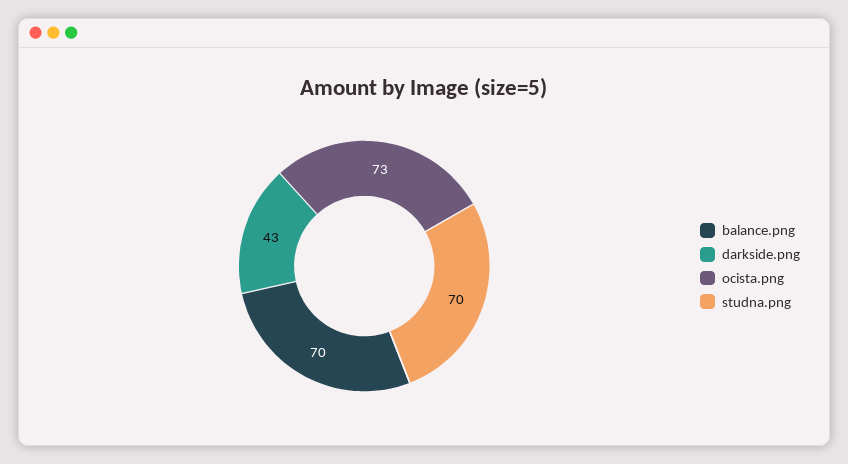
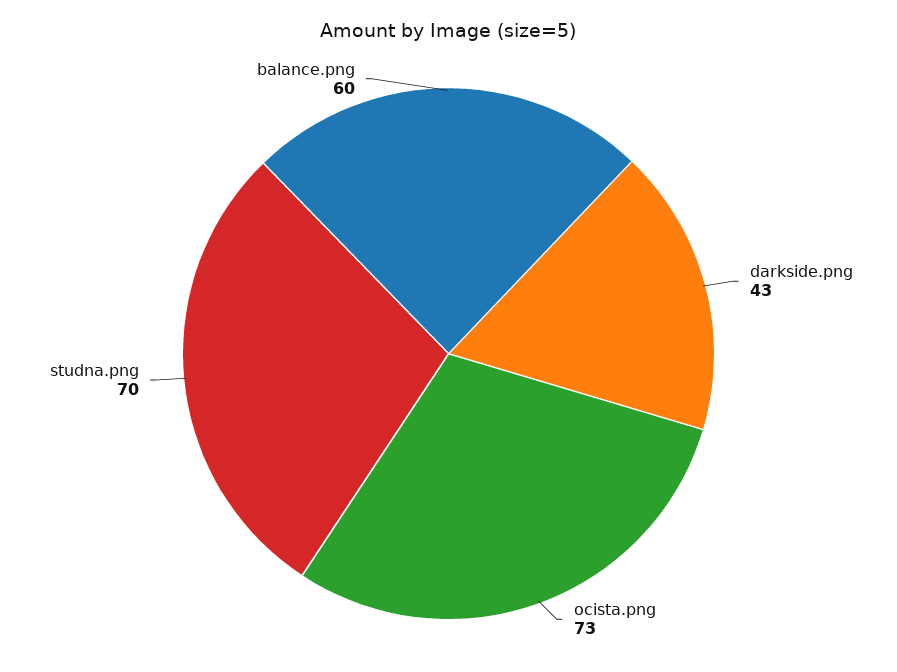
balance.png: 70 -> 60

